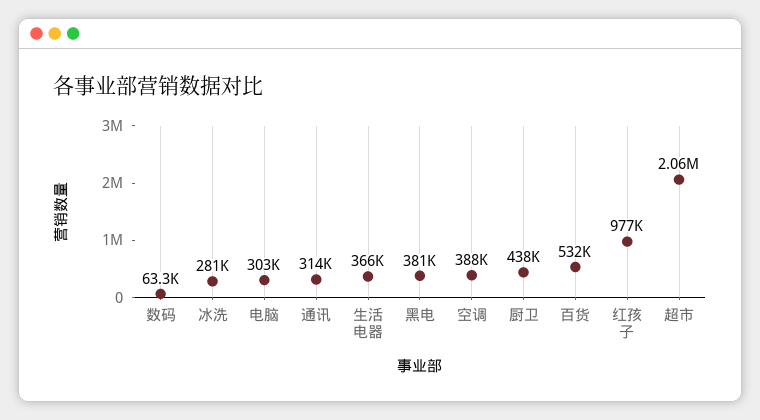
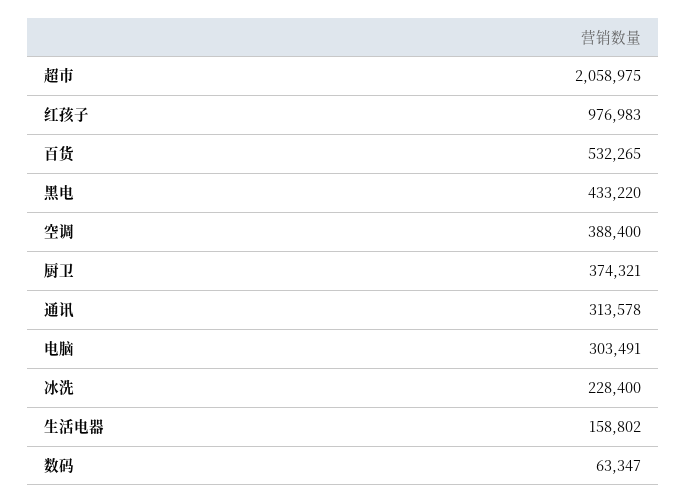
冰洗: 281000 -> 228400
生活电器: 366000 -> 158802
黑电: 381000 -> 433220
厨卫: 438000 -> 374321

